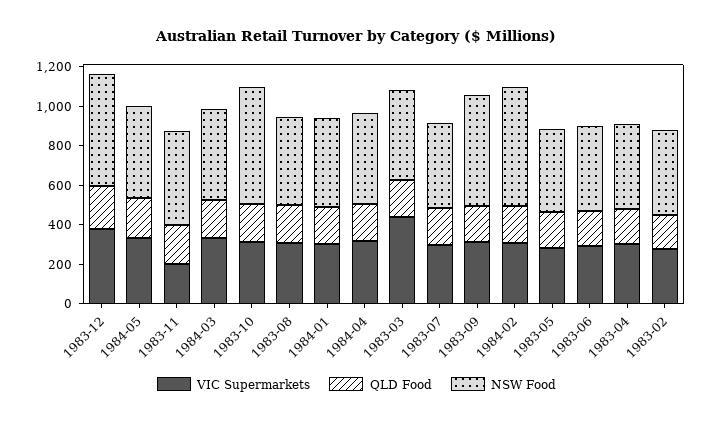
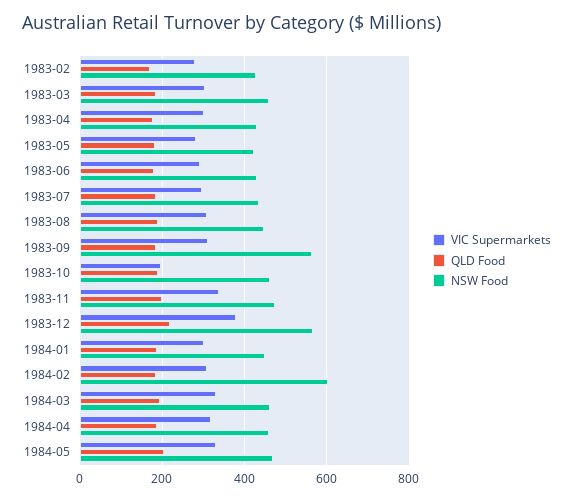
VIC Supermarkets, 1983-11: 200 -> 340
VIC Supermarkets, 1983-10: 300 -> 200
NSW Food, 1983-10: 600 -> 460
VIC Supermarkets, 1983-03: 450 -> 300

